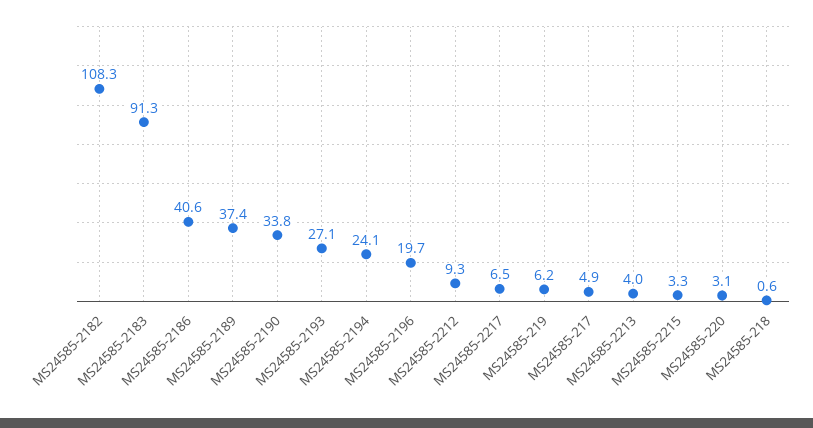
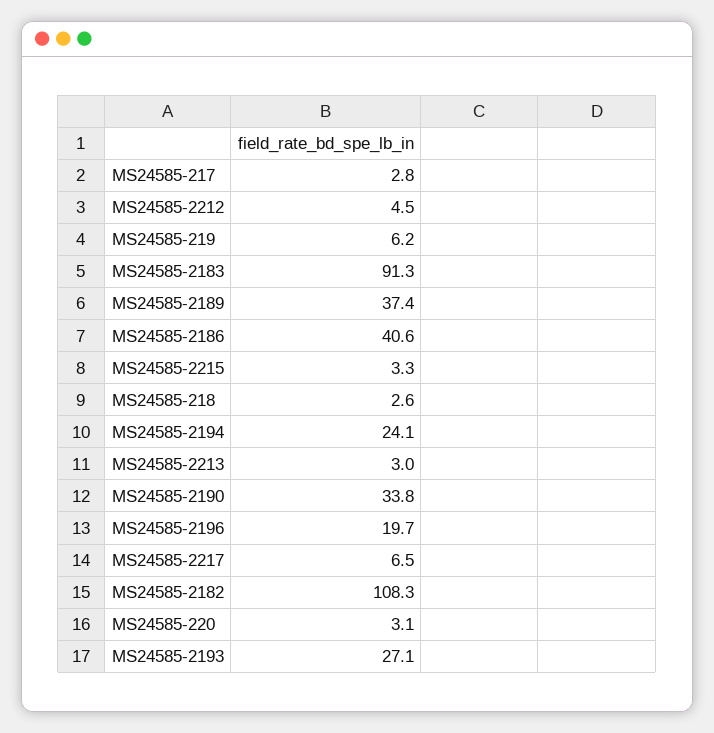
MS24585-2212: 9.3 -> 4.5
MS24585-217: 4.9 -> 2.8
MS24585-2213: 4 -> 3
MS24585-218: 0.6 -> 2.6

